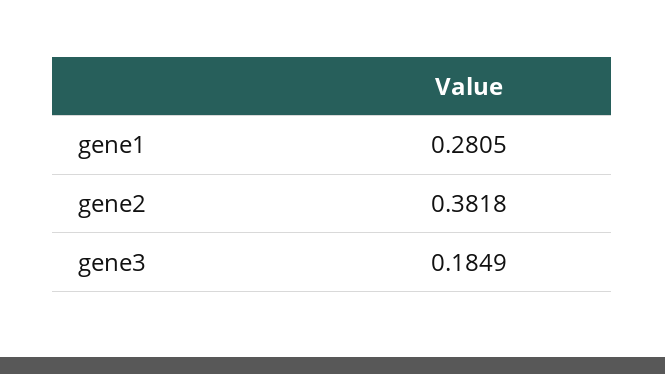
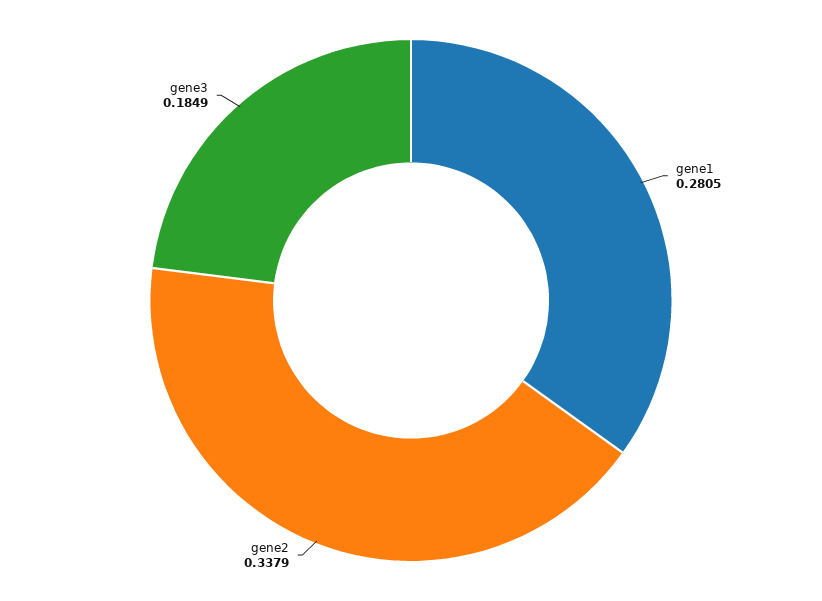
gene2: 0.3818 -> 0.3379

